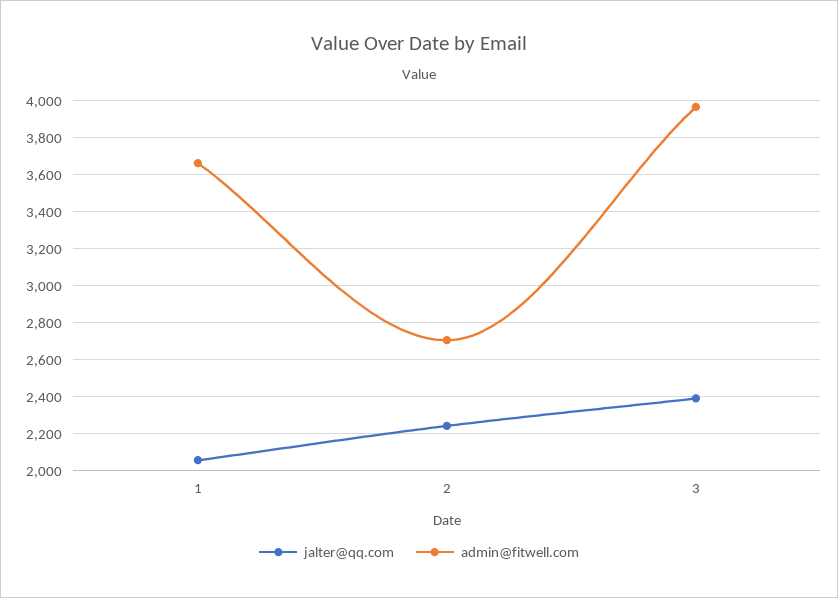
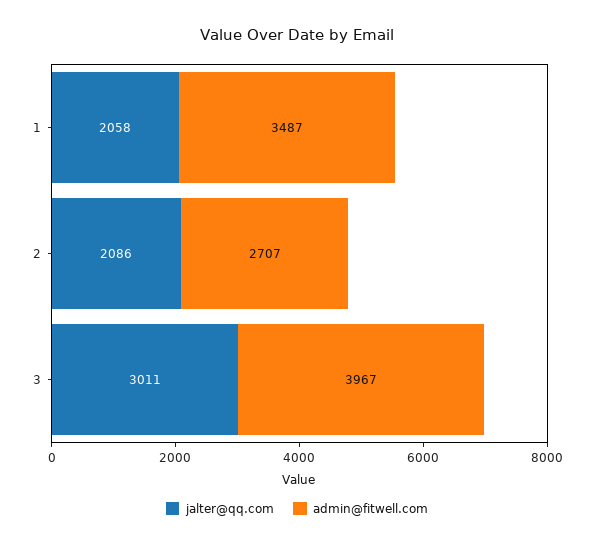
admin@fitwell.com, 1: 3650 -> 3487
jalter@qq.com, 2: 2250 -> 2086
jalter@qq.com, 3: 2400 -> 3011

